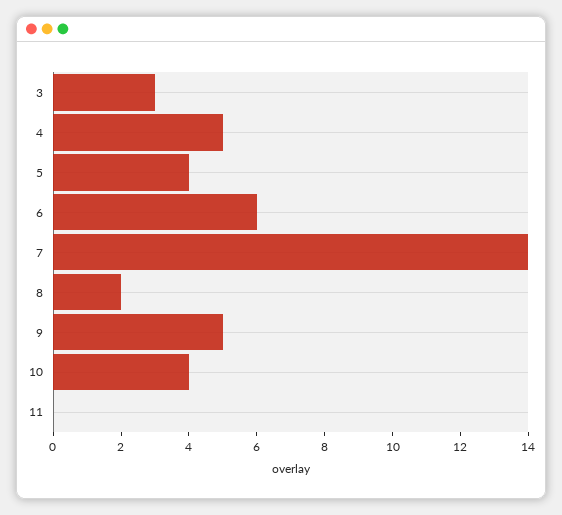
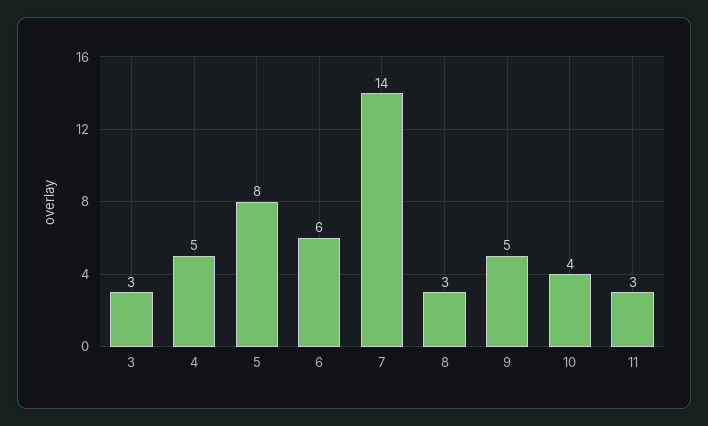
5: 4 -> 8
8: 2 -> 3
11: 0 -> 3

